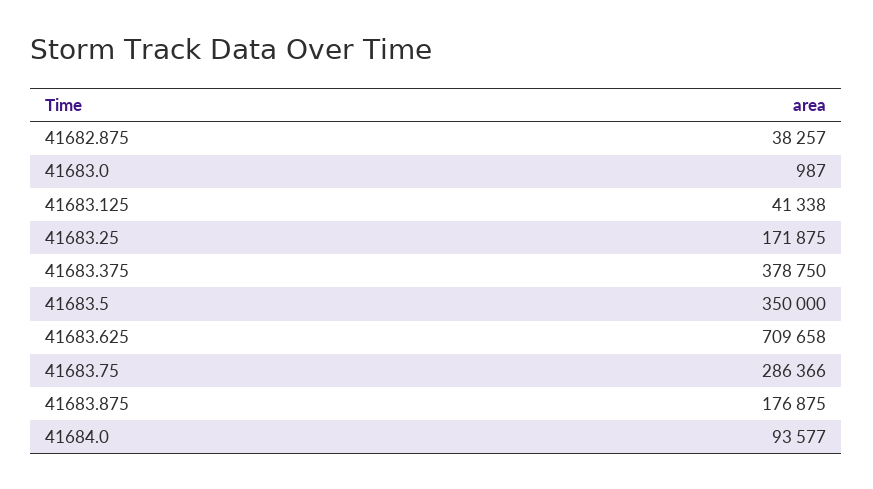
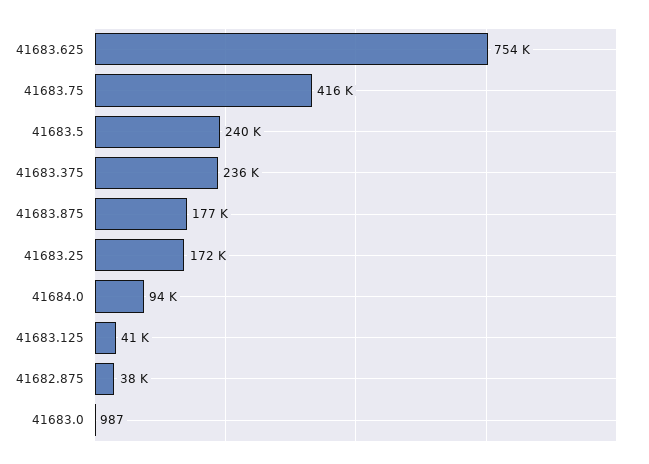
41683.375: 378750 -> 236000
41683.5: 350000 -> 240000
41683.625: 709658 -> 754000
41683.75: 286366 -> 416000

